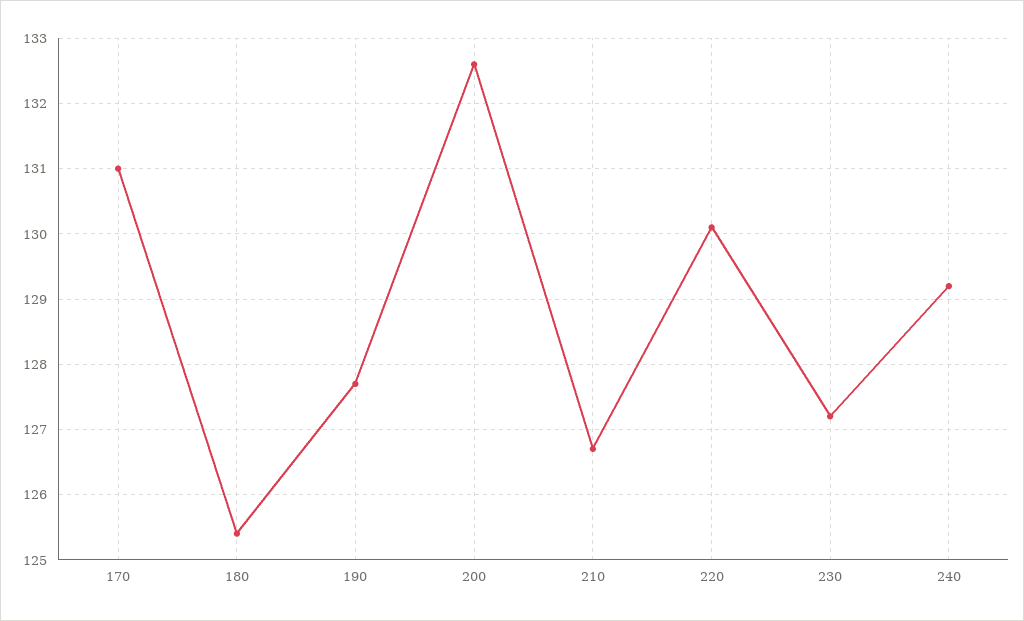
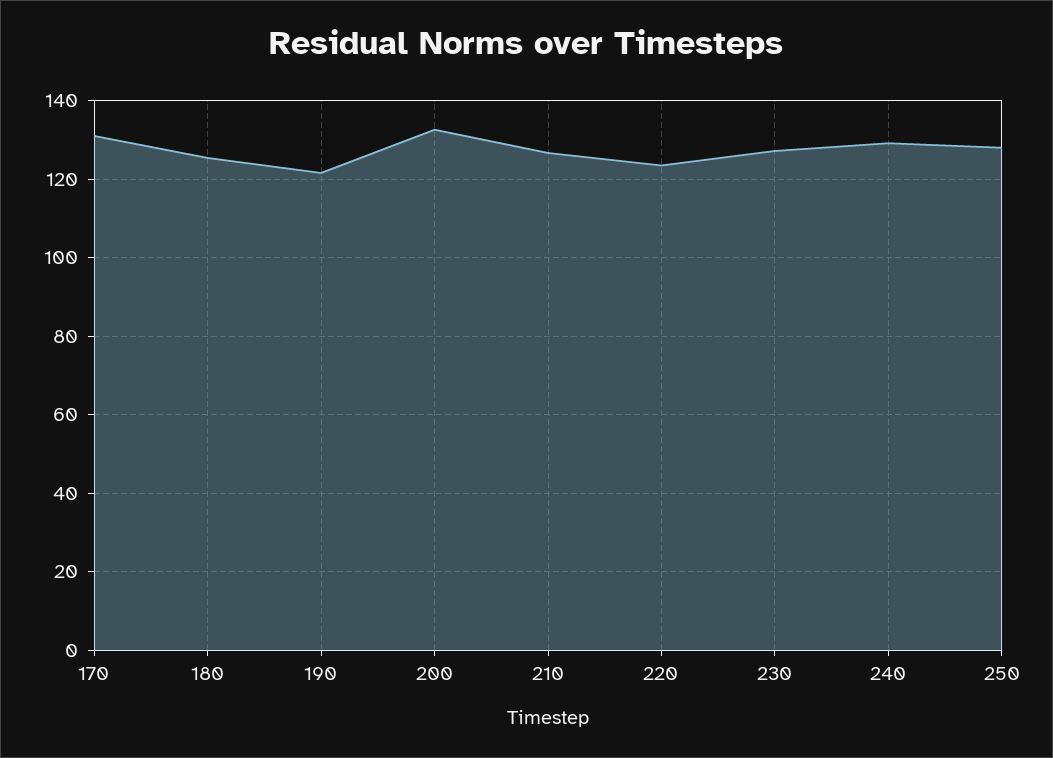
190: 127.7 -> 122
220: 130.1 -> 124
250: none -> 128

